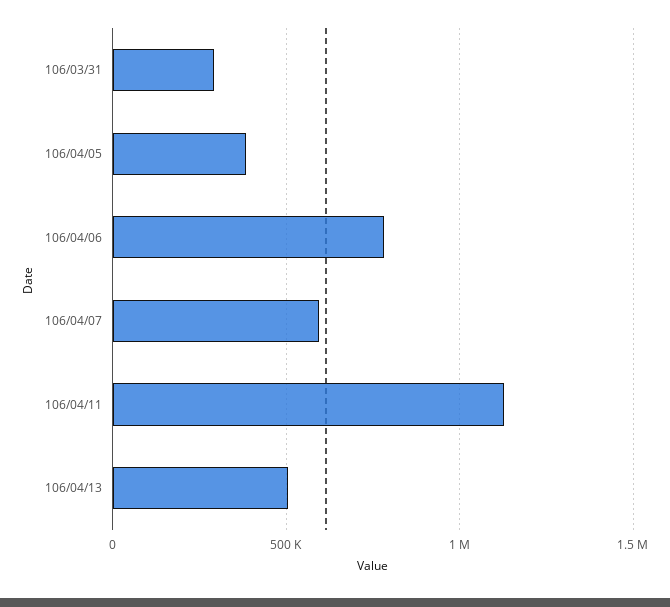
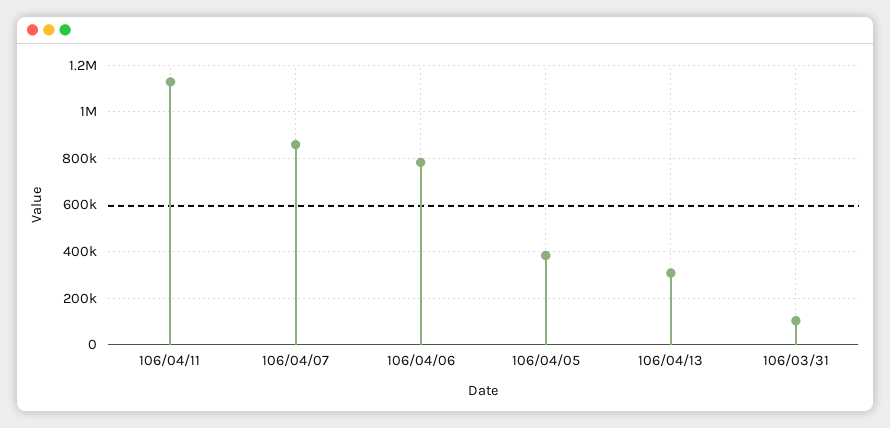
106/03/31: 300000 -> 100000
106/04/07: 600000 -> 850000
106/04/13: 500000 -> 300000

